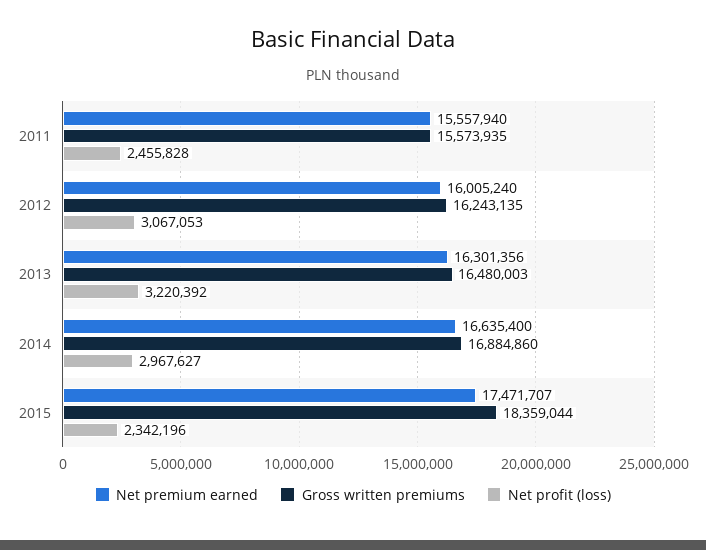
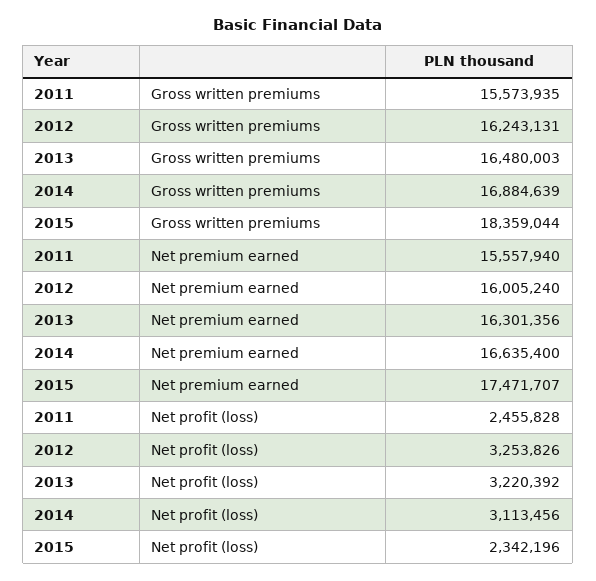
Gross written premiums, 2012: 16243135 -> 16243131
Net profit (loss), 2012: 3067053 -> 3253826
Gross written premiums, 2014: 16884860 -> 16884639
Net profit (loss), 2014: 2967627 -> 3113456

